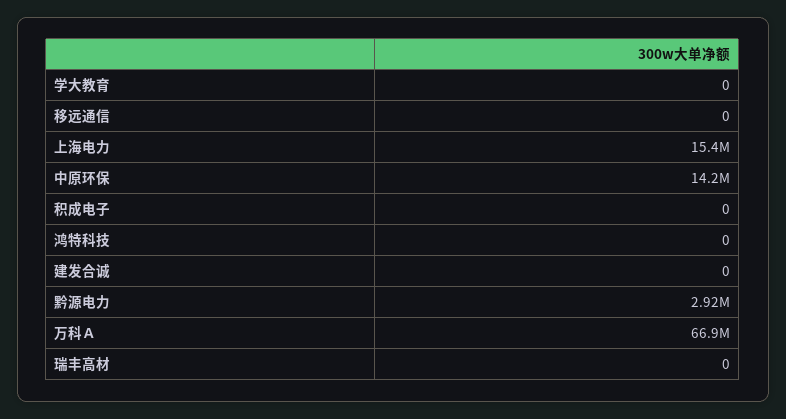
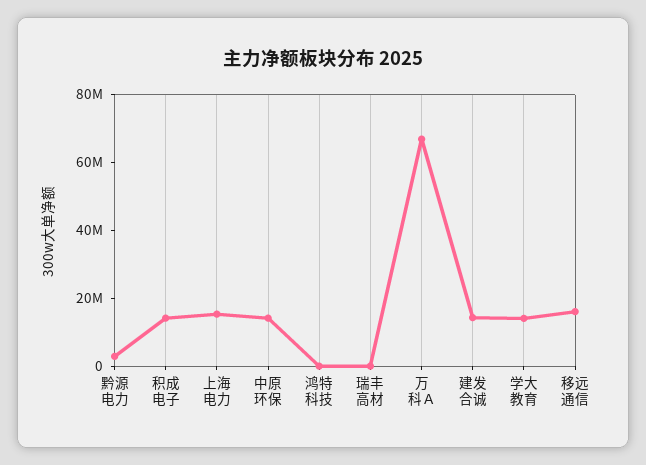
学大教育: 0 -> 15000000
移远通信: 0 -> 15000000
积成电子: 0 -> 15000000
建发合诚: 0 -> 15000000

